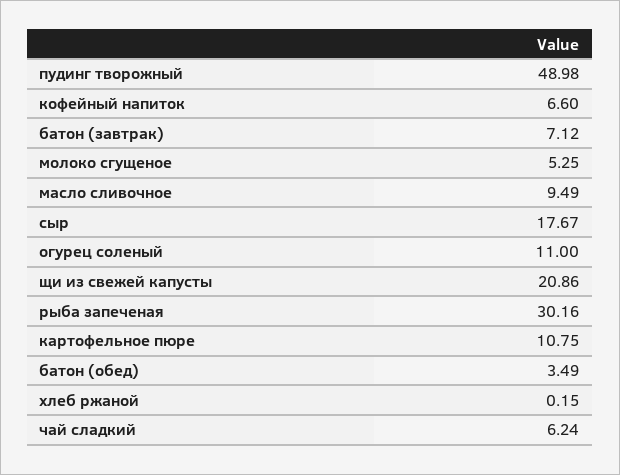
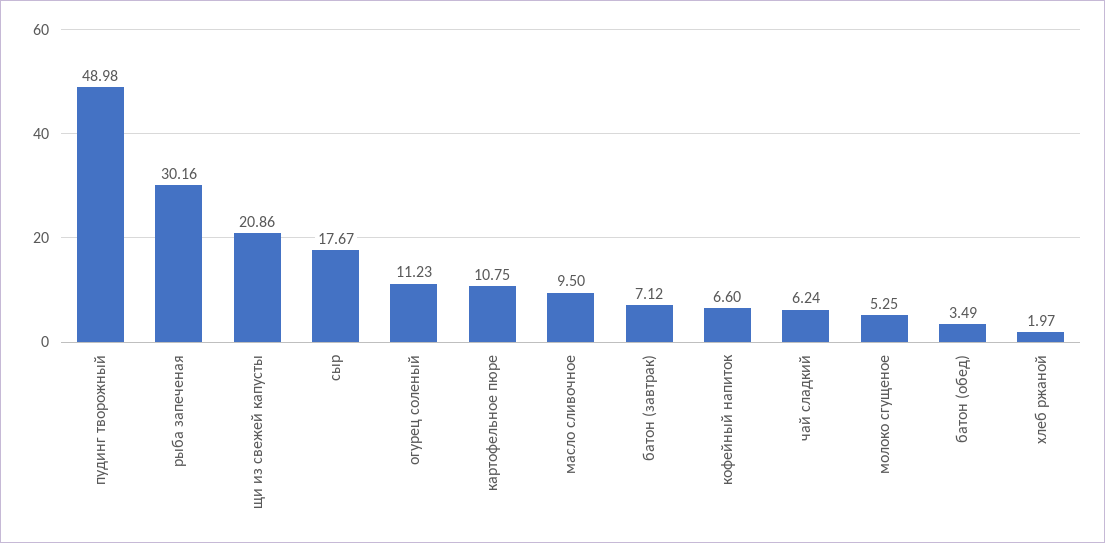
масло сливочное: 9.49 -> 9.5
огурец соленый: 11 -> 11.23
хлеб ржаной: 0.15 -> 1.97

